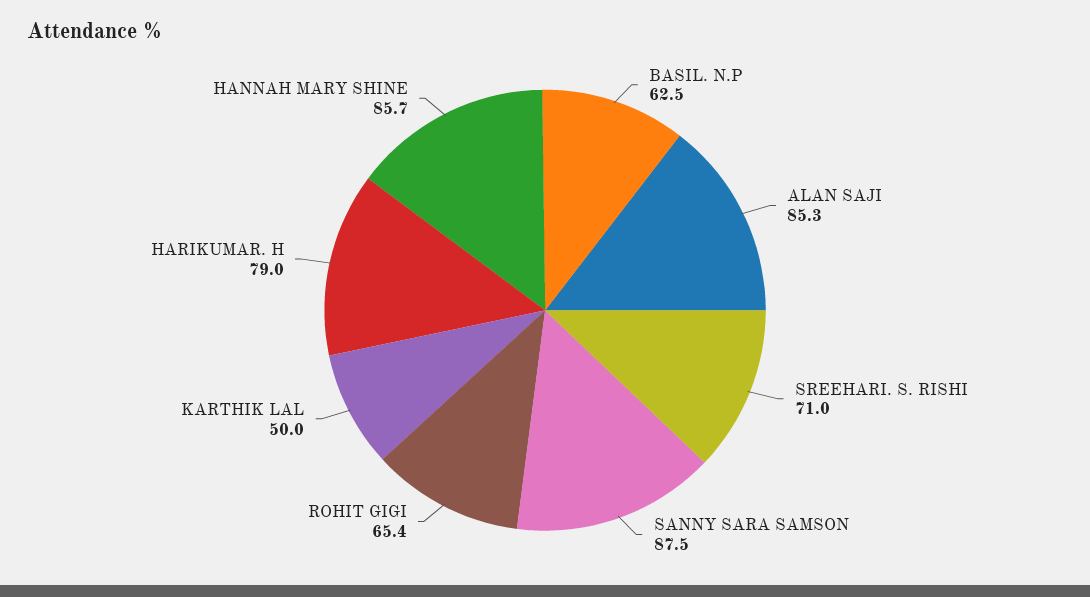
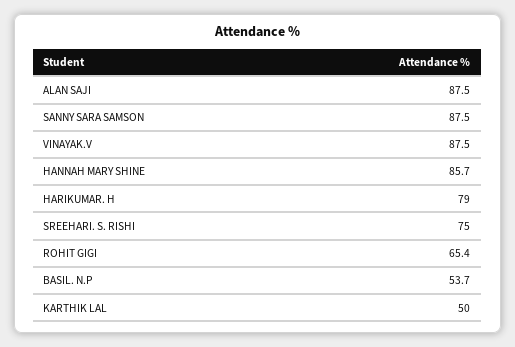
BASIL. N.P: 62.5 -> 53.7
ALAN SAJI: 85.3 -> 87.5
SREEHARI. S. RISHI: 71 -> 75
VINAYAK.V: none -> 87.5

